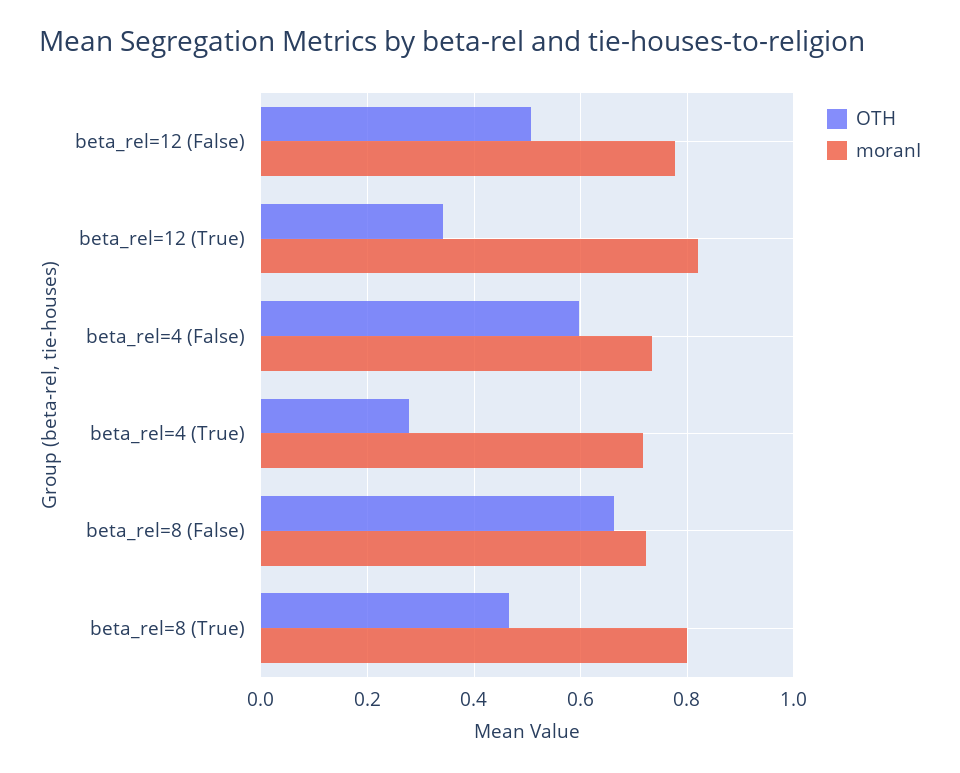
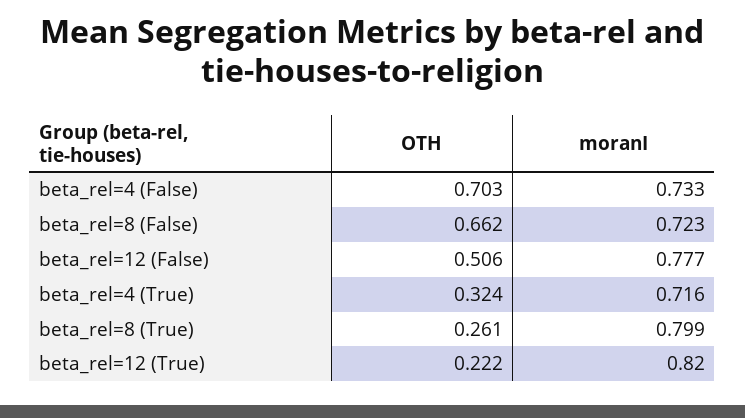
OTH, beta_rel=12 (True): 0.34 -> 0.222
OTH, beta_rel=4 (False): 0.6 -> 0.703
OTH, beta_rel=4 (True): 0.28 -> 0.324
OTH, beta_rel=8 (True): 0.46 -> 0.261

